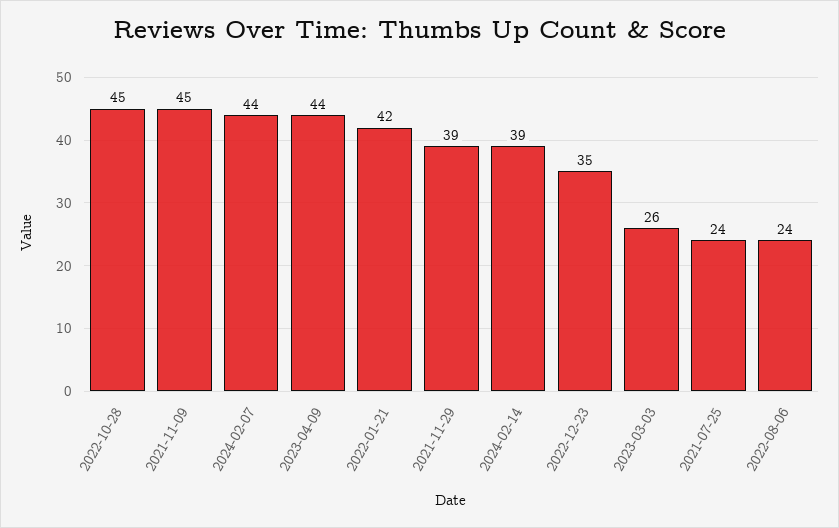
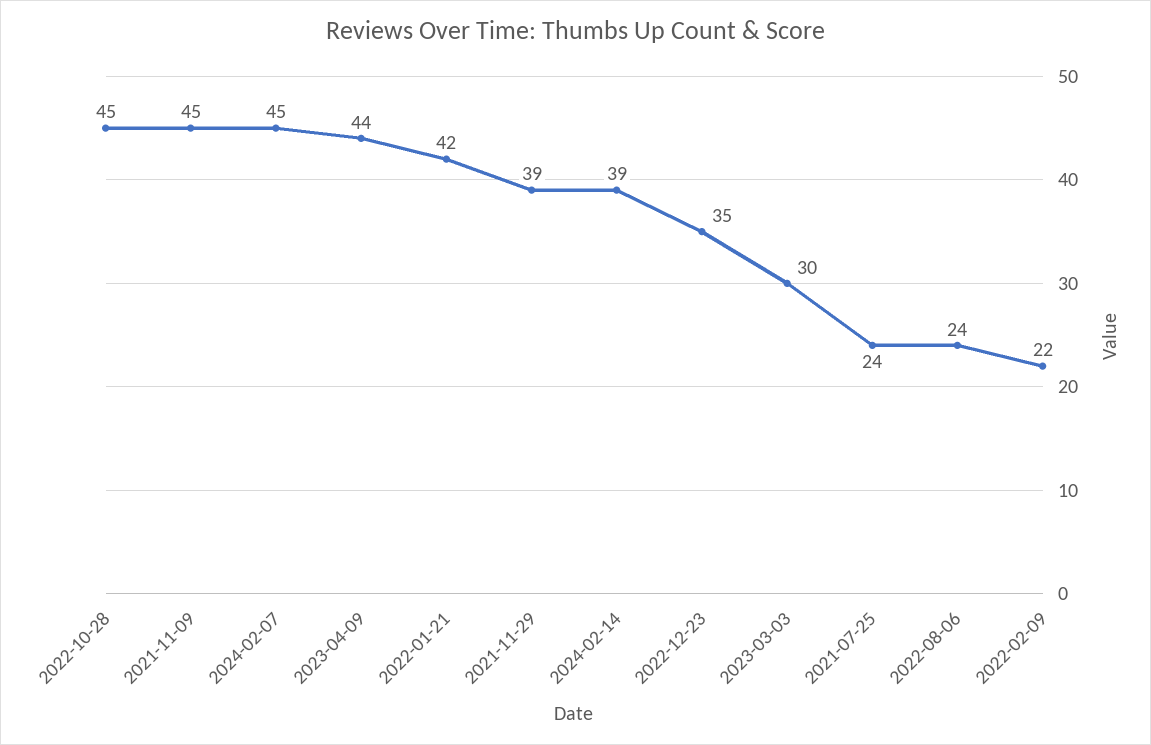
2024-02-07: 44 -> 45
2023-03-03: 26 -> 30
2022-02-09: none -> 22

